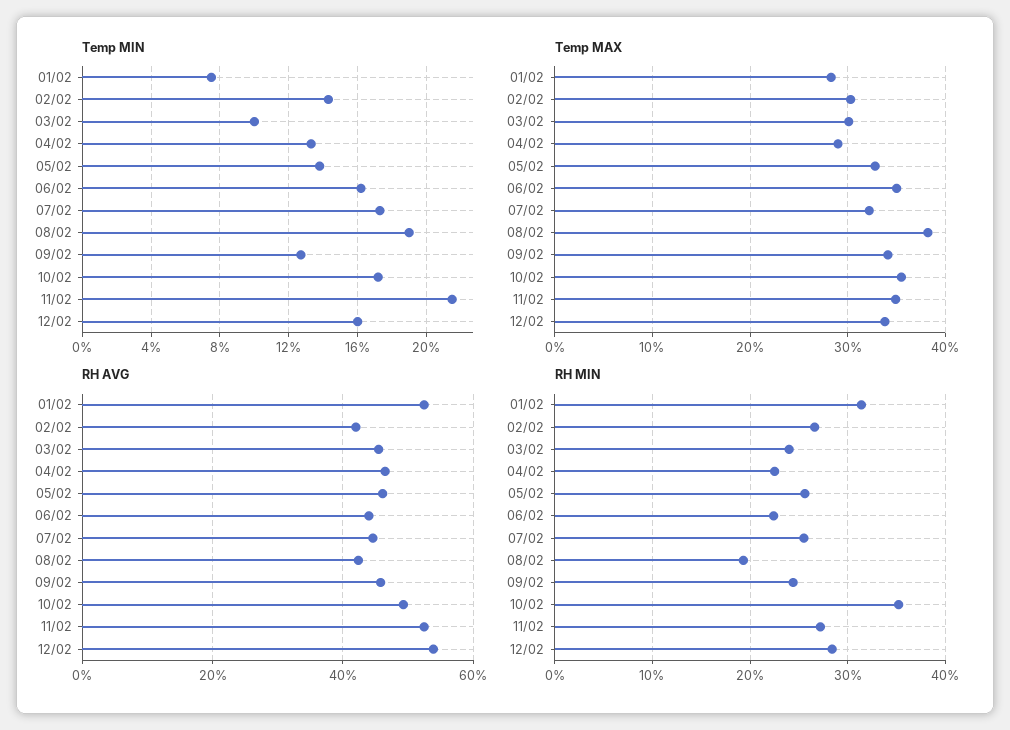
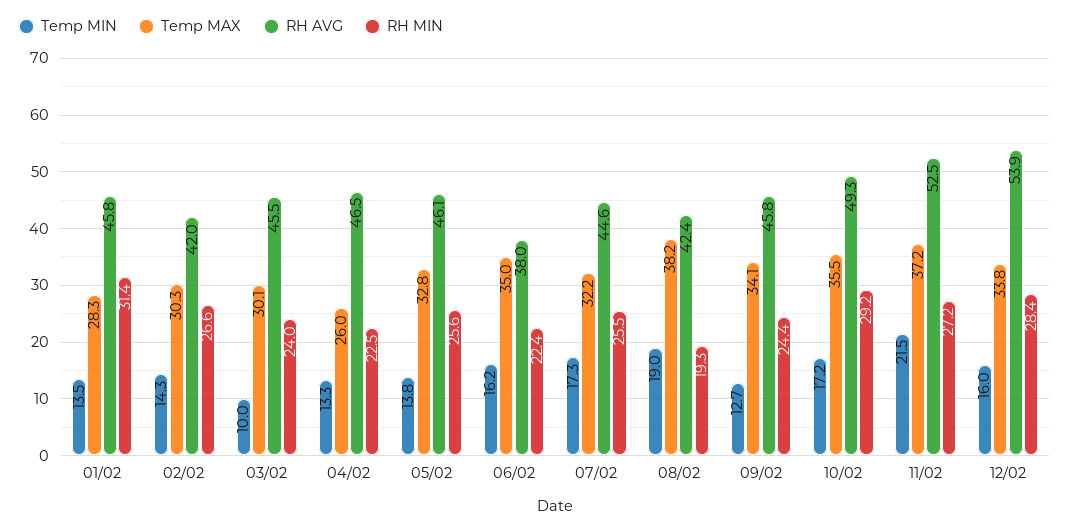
Temp MIN, 01/02: 7.5 -> 13.5
Temp MAX, 04/02: 29 -> 26
Temp MAX, 11/02: 35 -> 37.2
RH AVG, 01/02: 52 -> 45.8
RH AVG, 06/02: 44 -> 38
RH MIN, 10/02: 35 -> 29.2

